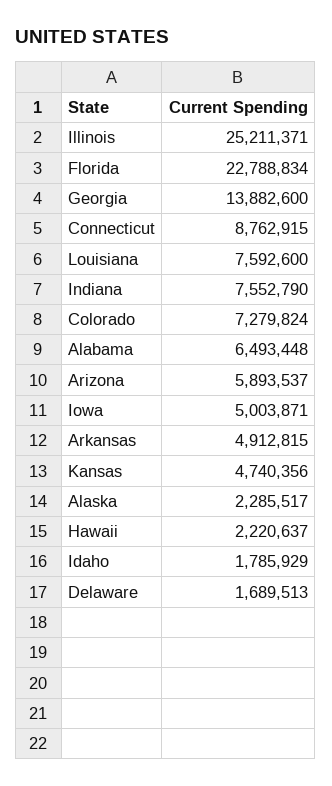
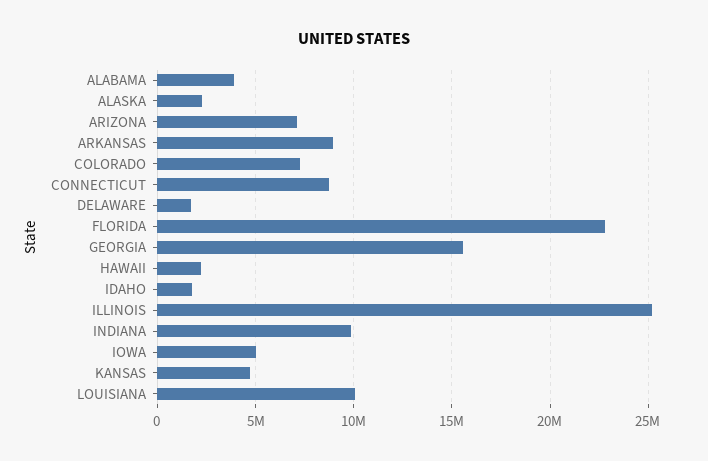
Georgia: 13882600 -> 15500000
Louisiana: 7592600 -> 10000000
Indiana: 7552790 -> 10000000
Alabama: 6493448 -> 4000000
Arizona: 5893537 -> 7000000
Arkansas: 4912815 -> 9000000

